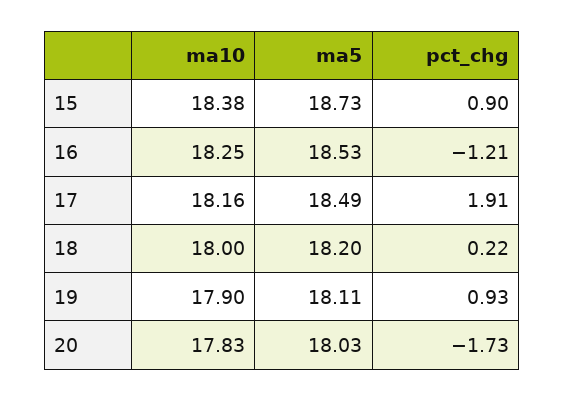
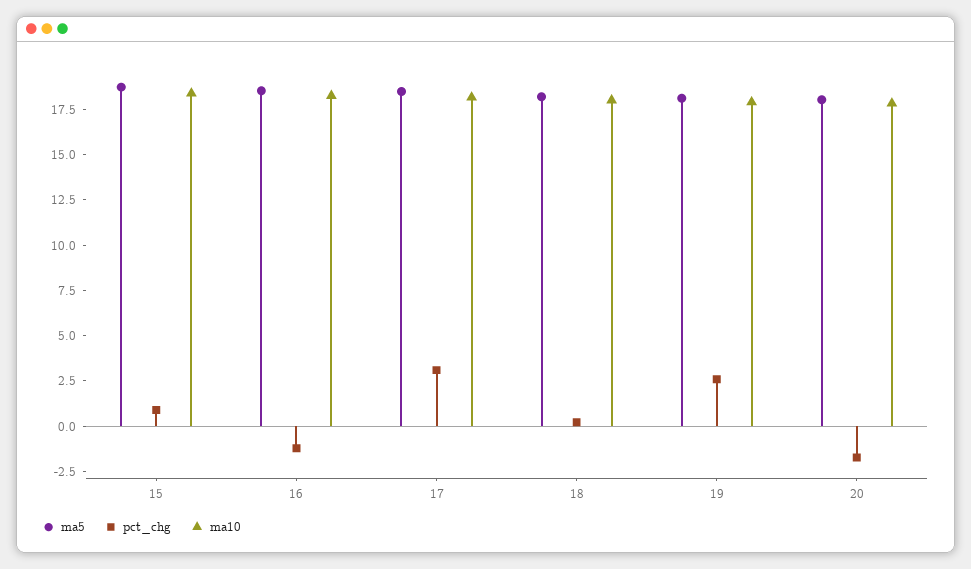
pct_chg, 17: 1.91 -> 3
pct_chg, 19: 0.93 -> 2.5

